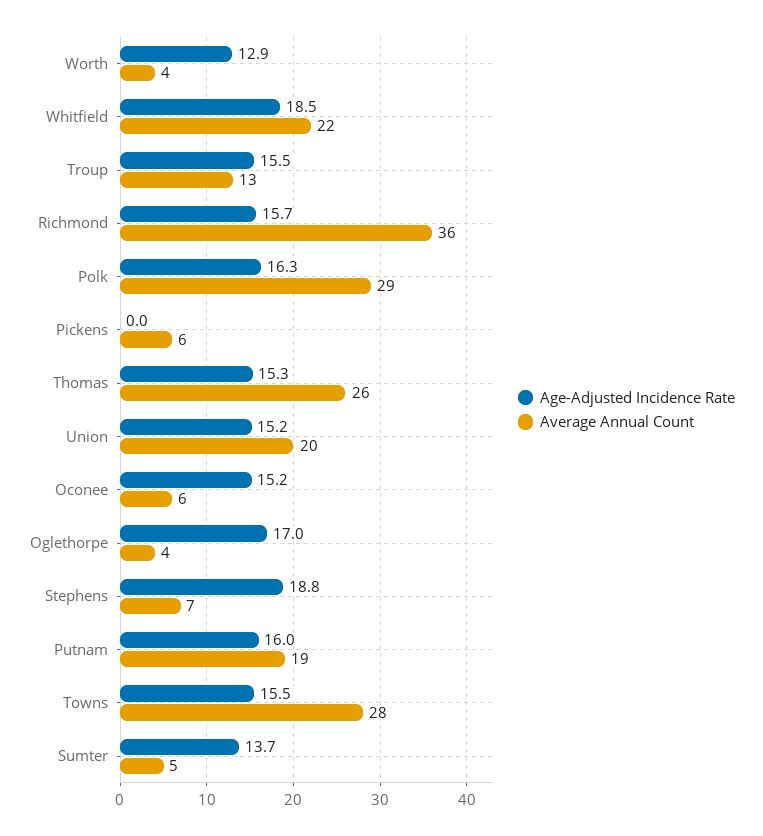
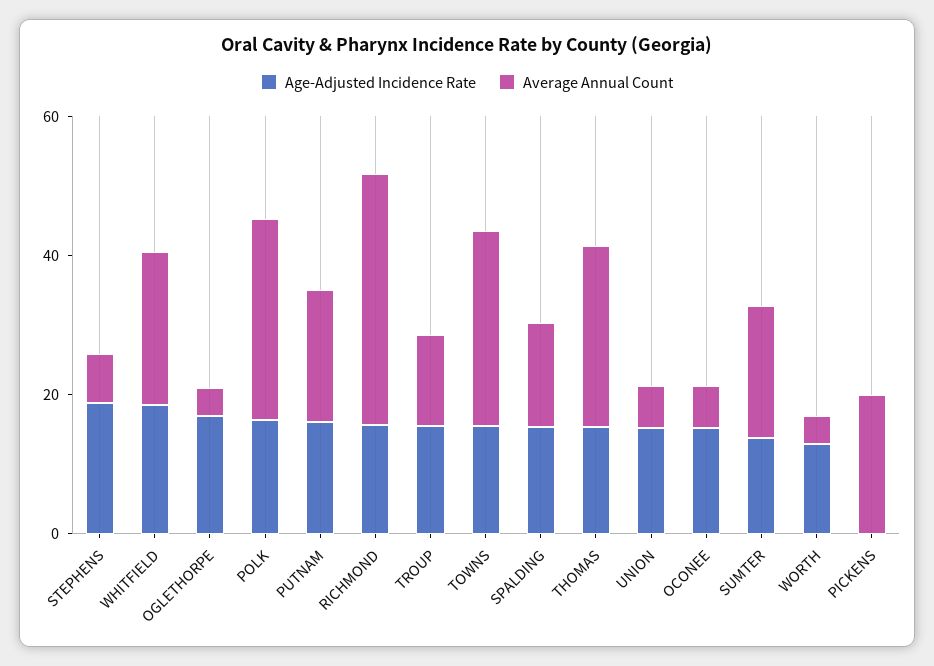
Average Annual Count, Pickens: 6 -> 20
Average Annual Count, Union: 20 -> 5
Average Annual Count, Sumter: 5 -> 20
Age-Adjusted Incidence Rate, SPALDING: none -> 15
Average Annual Count, SPALDING: none -> 15

